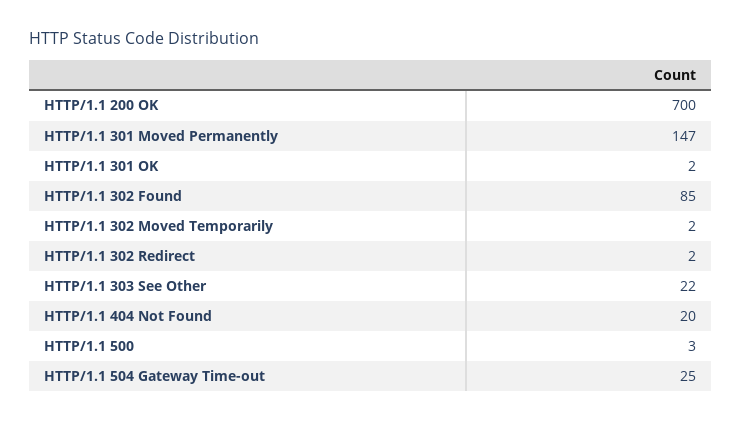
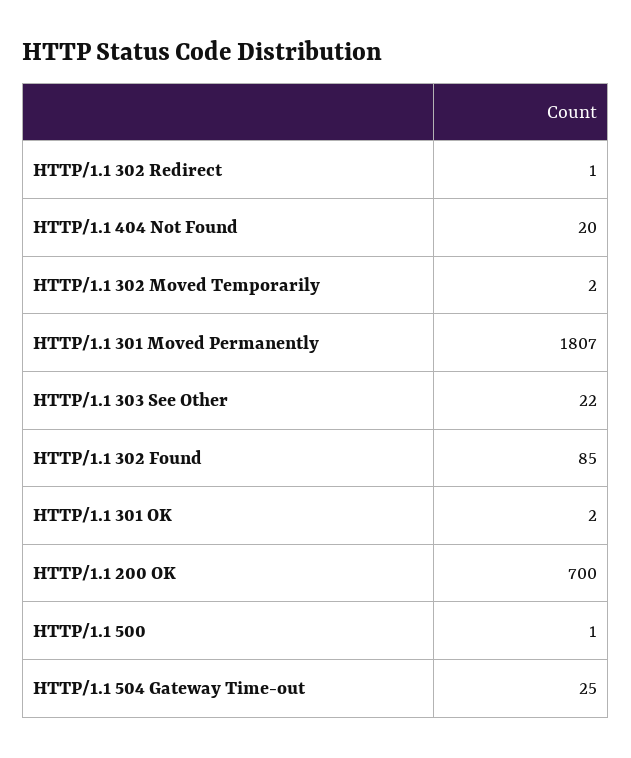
HTTP/1.1 301 Moved Permanently: 147 -> 1807
HTTP/1.1 302 Redirect: 2 -> 1
HTTP/1.1 500: 3 -> 1

